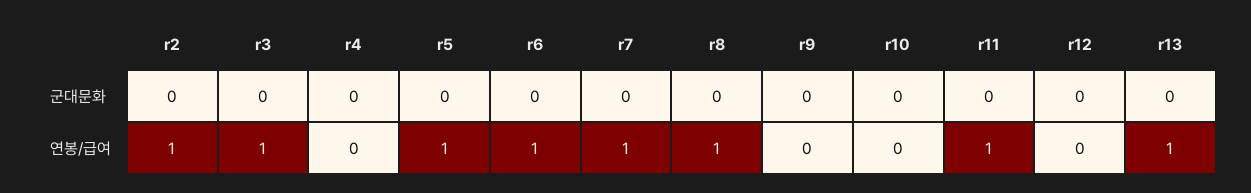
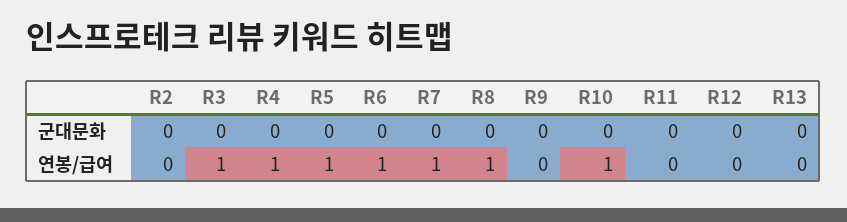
r2, 연봉/급여: 1 -> 0
r4, 연봉/급여: 0 -> 1
r10, 연봉/급여: 0 -> 1
r11, 연봉/급여: 1 -> 0
r13, 연봉/급여: 1 -> 0

